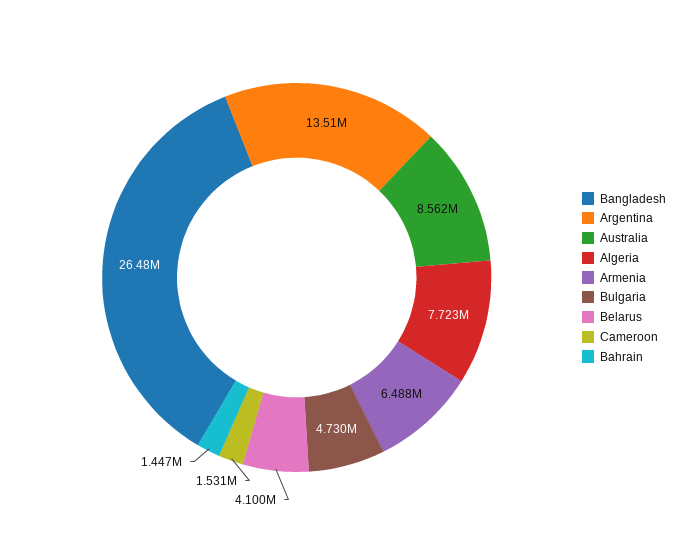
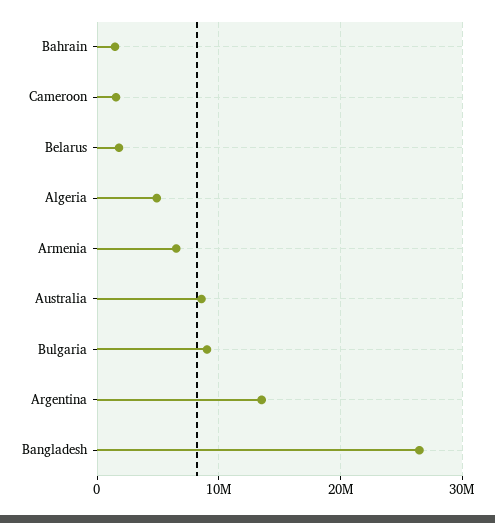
Algeria: 7723000 -> 5000000
Bulgaria: 4730000 -> 9000000
Belarus: 4100000 -> 2000000

